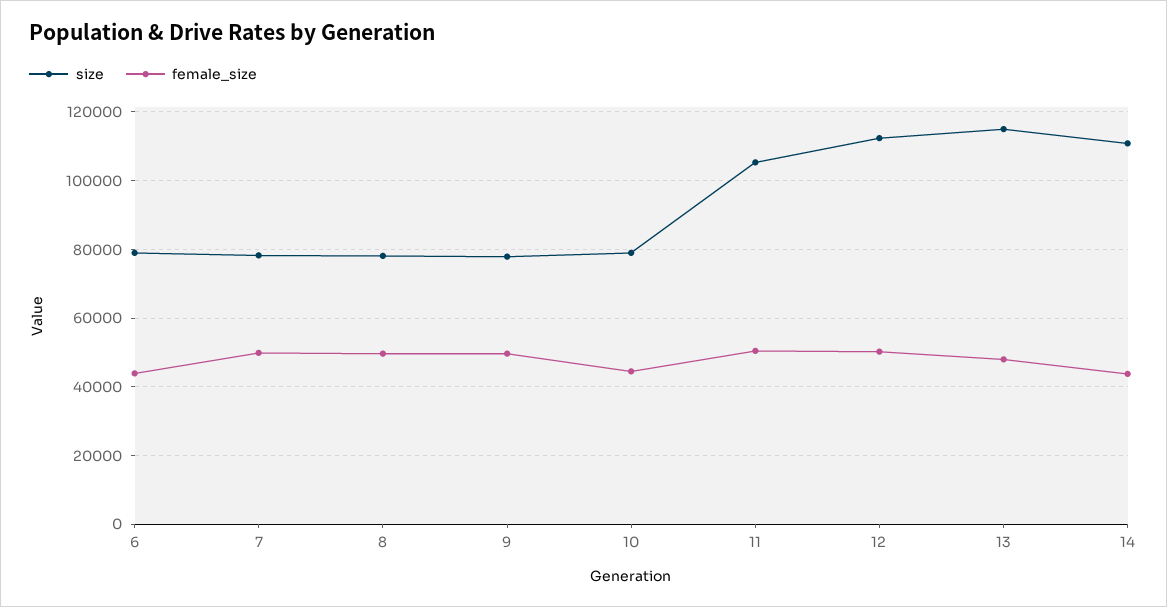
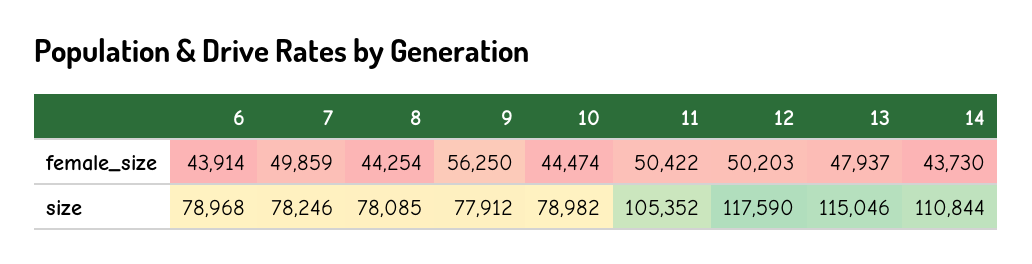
female_size, 8: 50000 -> 44254
female_size, 9: 50000 -> 56250
size, 12: 112000 -> 117590

